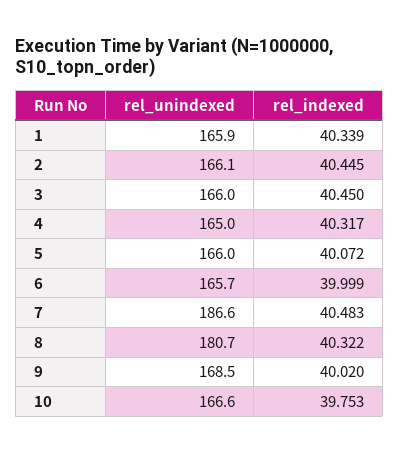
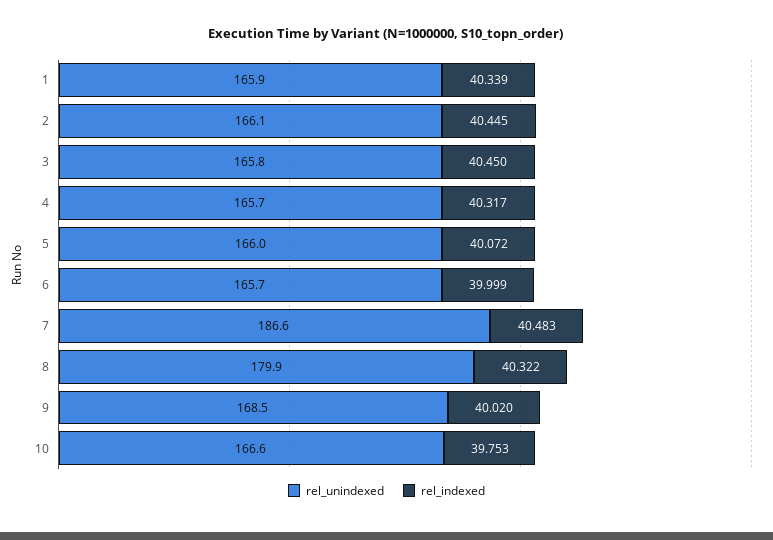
rel_unindexed, 3: 166 -> 165.8
rel_unindexed, 4: 165 -> 165.7
rel_unindexed, 8: 180.7 -> 179.9

